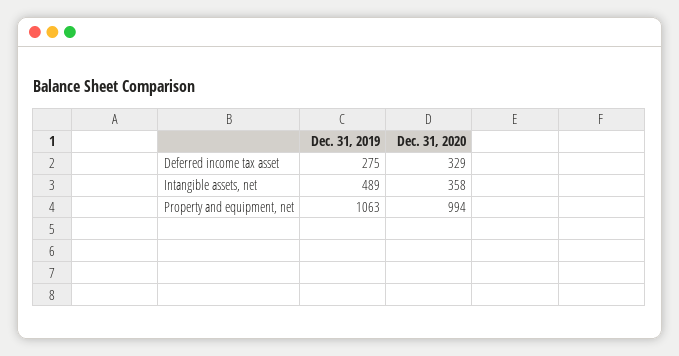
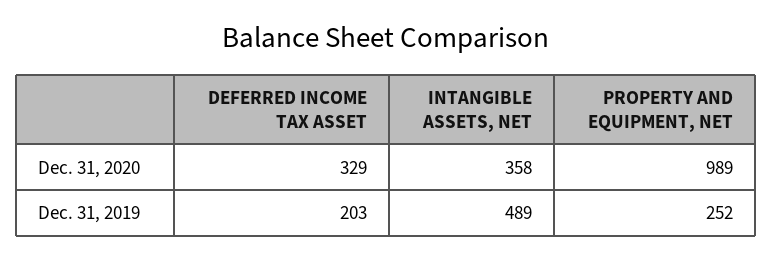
Dec. 31, 2019, Deferred income tax asset: 275 -> 203
Dec. 31, 2019, Property and equipment, net: 1063 -> 252
Dec. 31, 2020, Property and equipment, net: 994 -> 989

